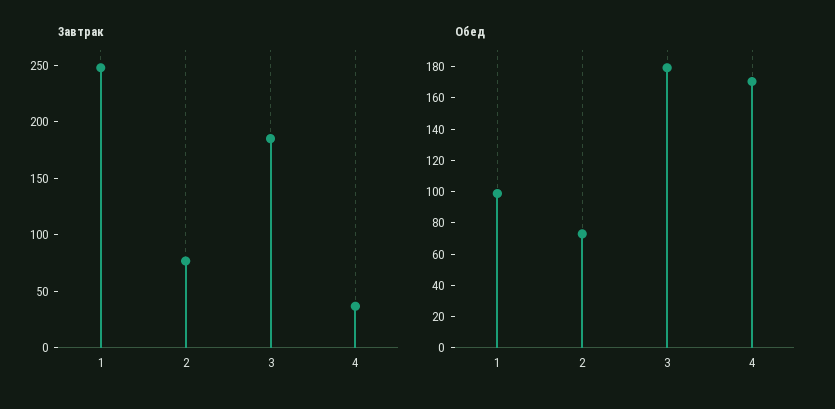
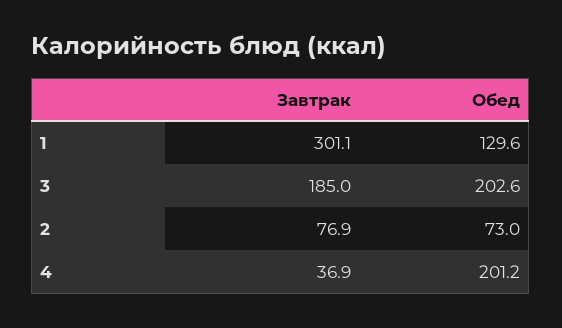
Завтрак, 1: 250 -> 301.1
Обед, 1: 100 -> 129.6
Обед, 3: 180 -> 202.6
Обед, 4: 170 -> 201.2

